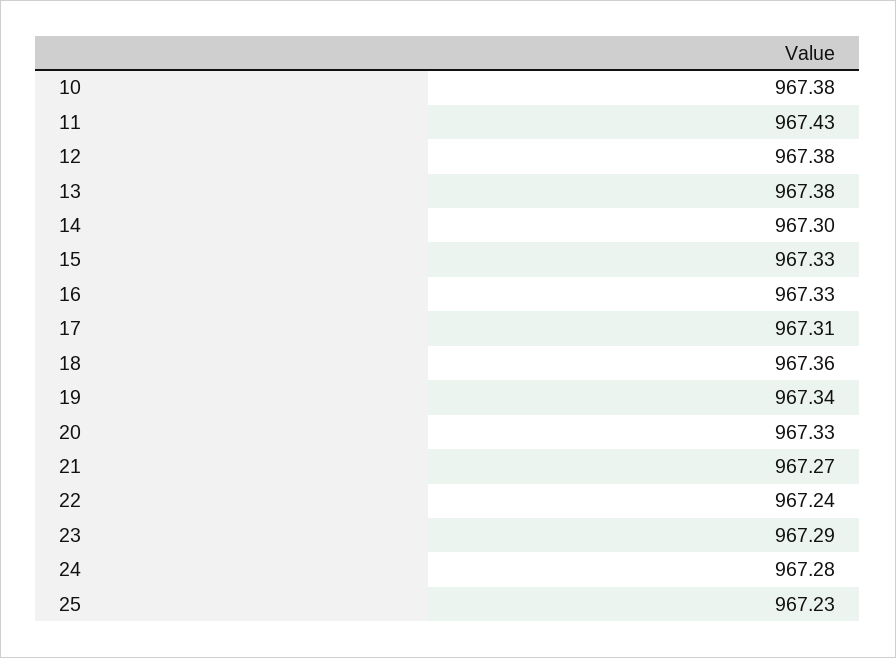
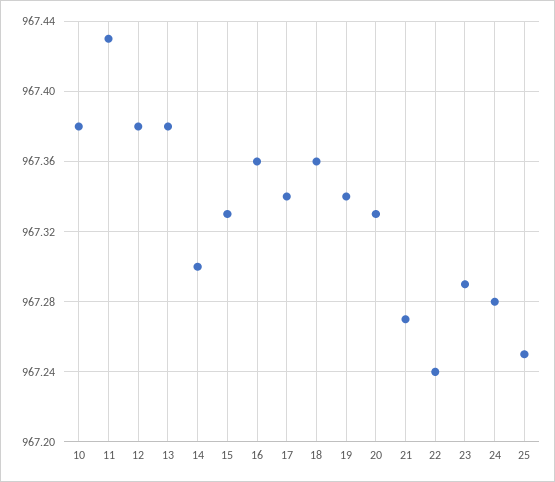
16: 967.33 -> 967.36
17: 967.31 -> 967.34
25: 967.23 -> 967.25

